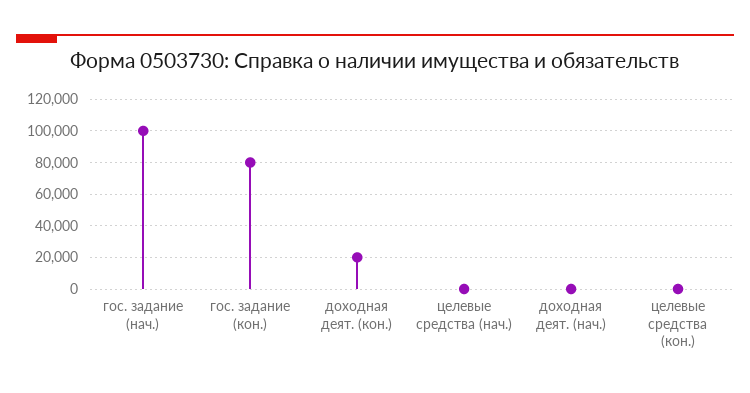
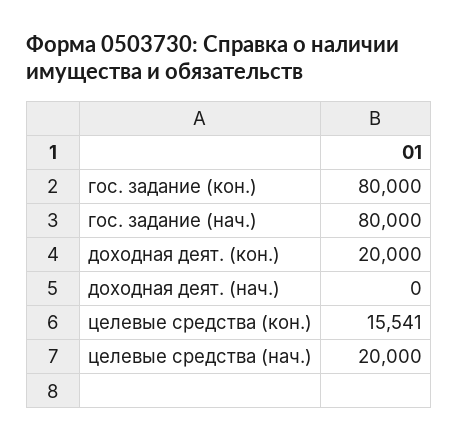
гос. задание (нач.): 100000 -> 80000
целевые средства (нач.): 0 -> 20000
целевые средства (кон.): 0 -> 15541

